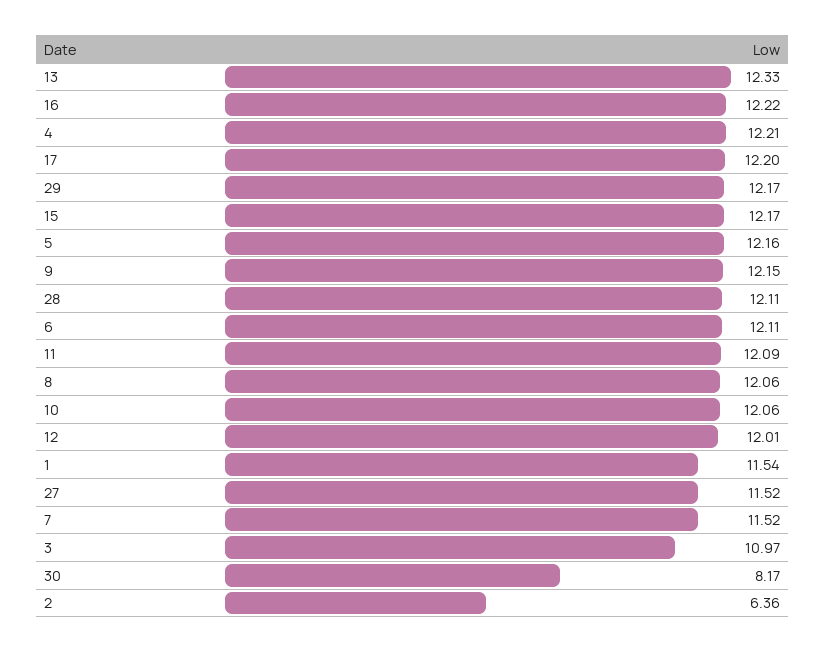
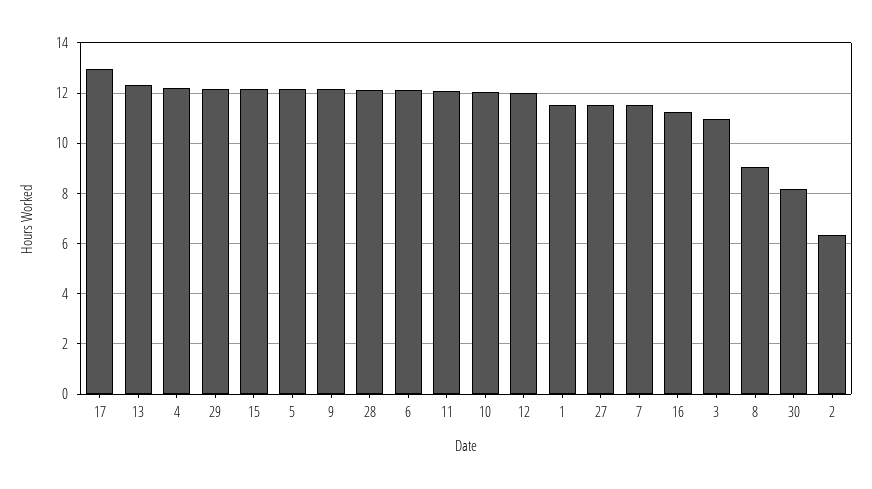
16: 12.22 -> 11.25
17: 12.2 -> 13
8: 12.06 -> 9

